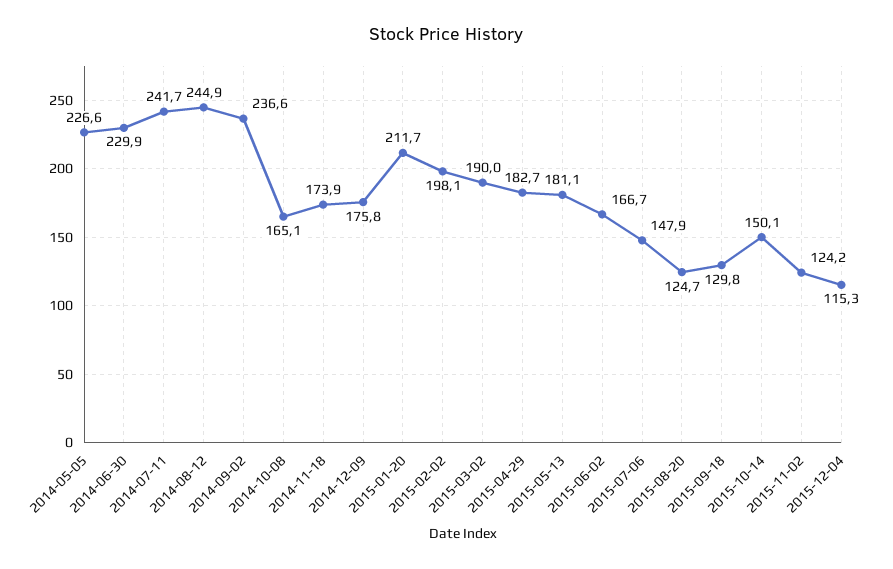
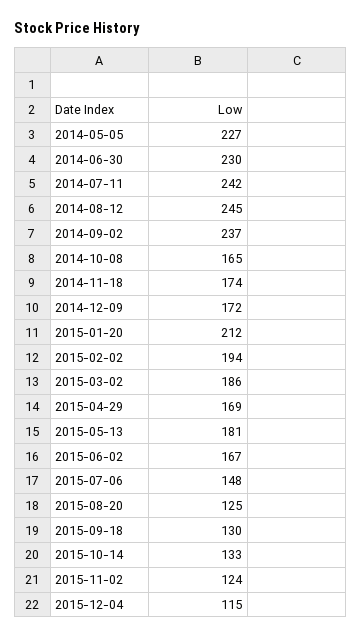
2014-12-09: 175.8 -> 172
2015-02-02: 198.1 -> 194
2015-03-02: 190 -> 186
2015-04-29: 182.7 -> 169
2015-10-14: 150.1 -> 133

